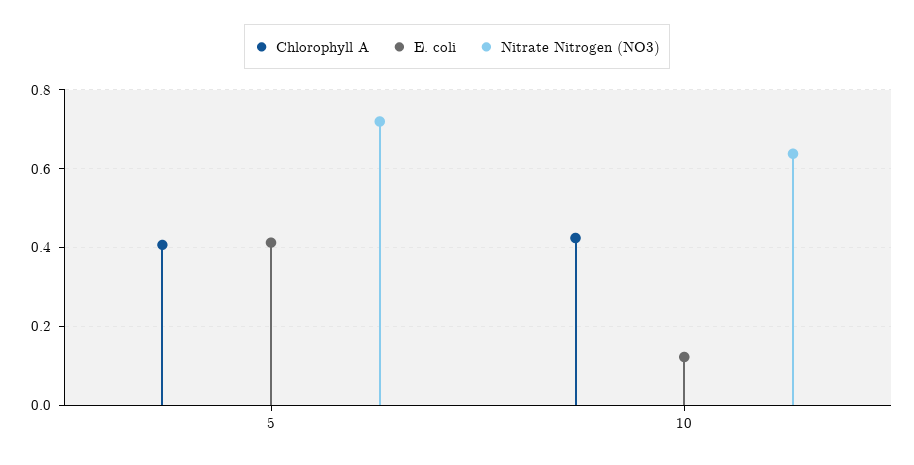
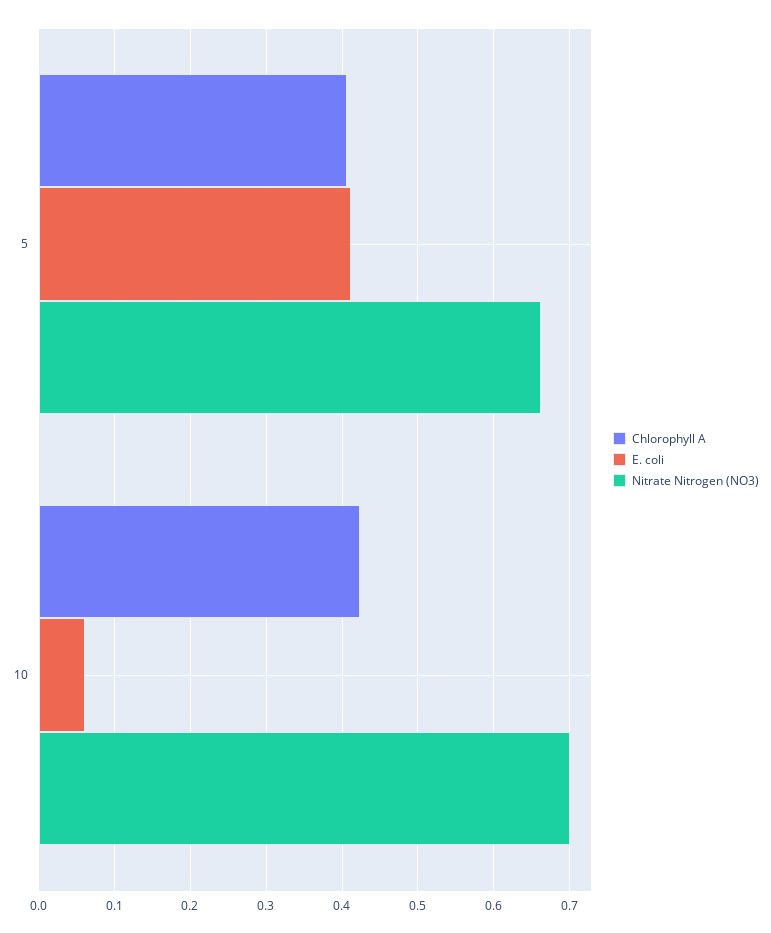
Nitrate Nitrogen (NO3), 5: 0.72 -> 0.66
E. coli, 10: 0.12 -> 0.06
Nitrate Nitrogen (NO3), 10: 0.64 -> 0.7

